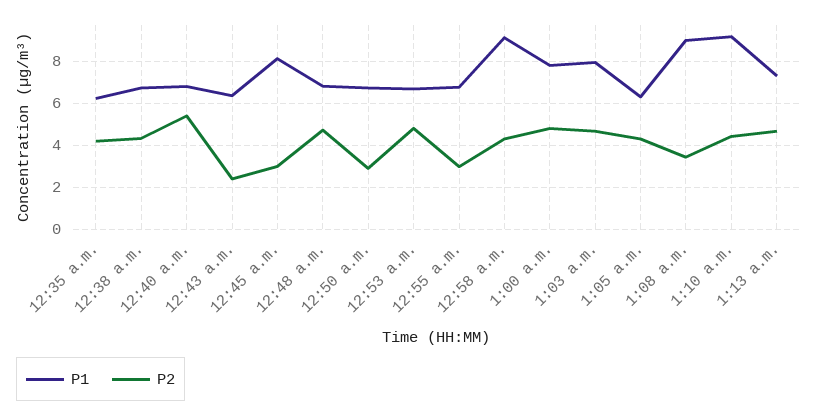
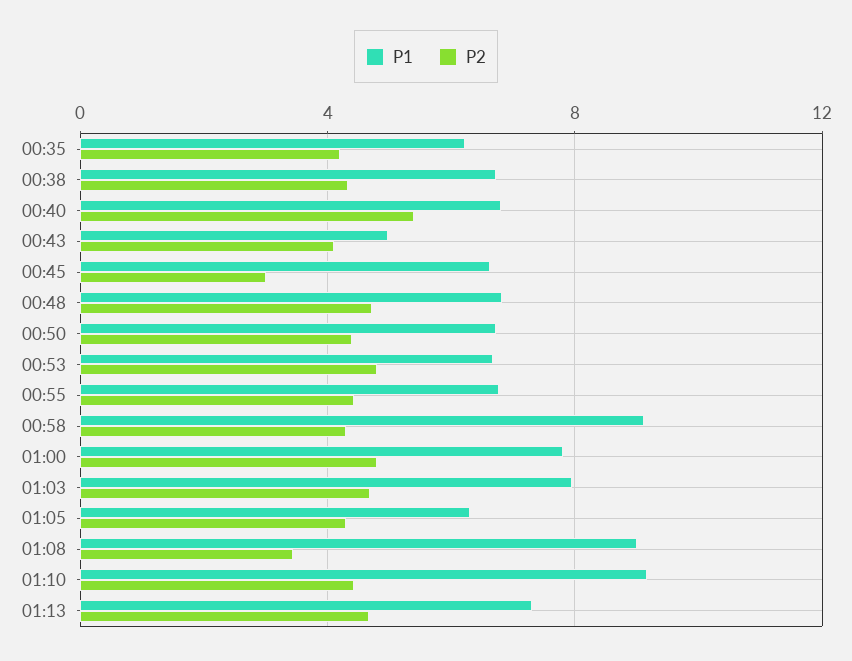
P1, 12:43 a.m.: 6.5 -> 5
P2, 12:43 a.m.: 2.5 -> 4
P1, 12:45 a.m.: 8 -> 6.5
P2, 12:50 a.m.: 3 -> 4.5
P2, 12:55 a.m.: 3 -> 4.5

